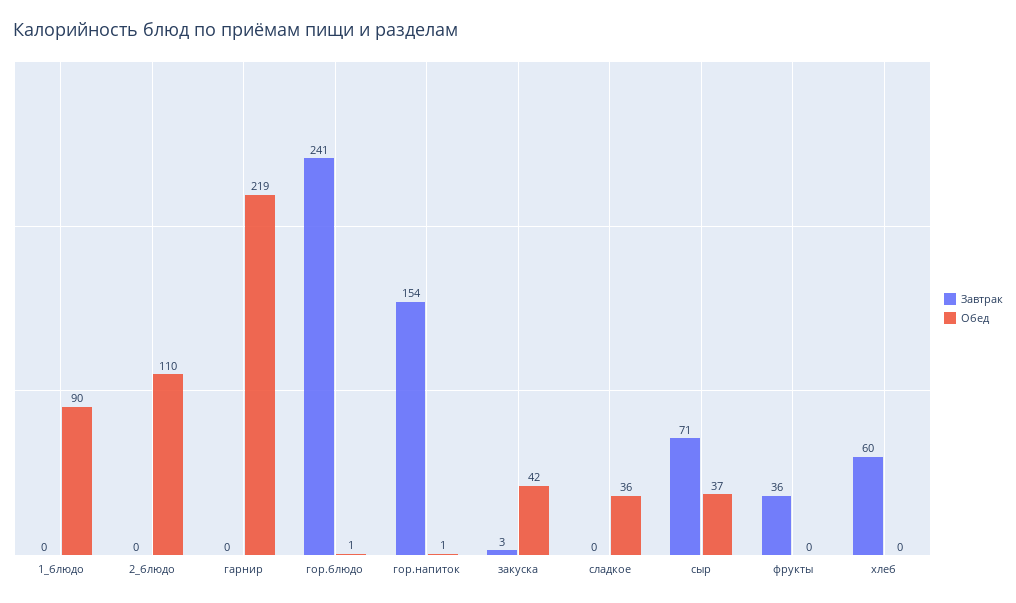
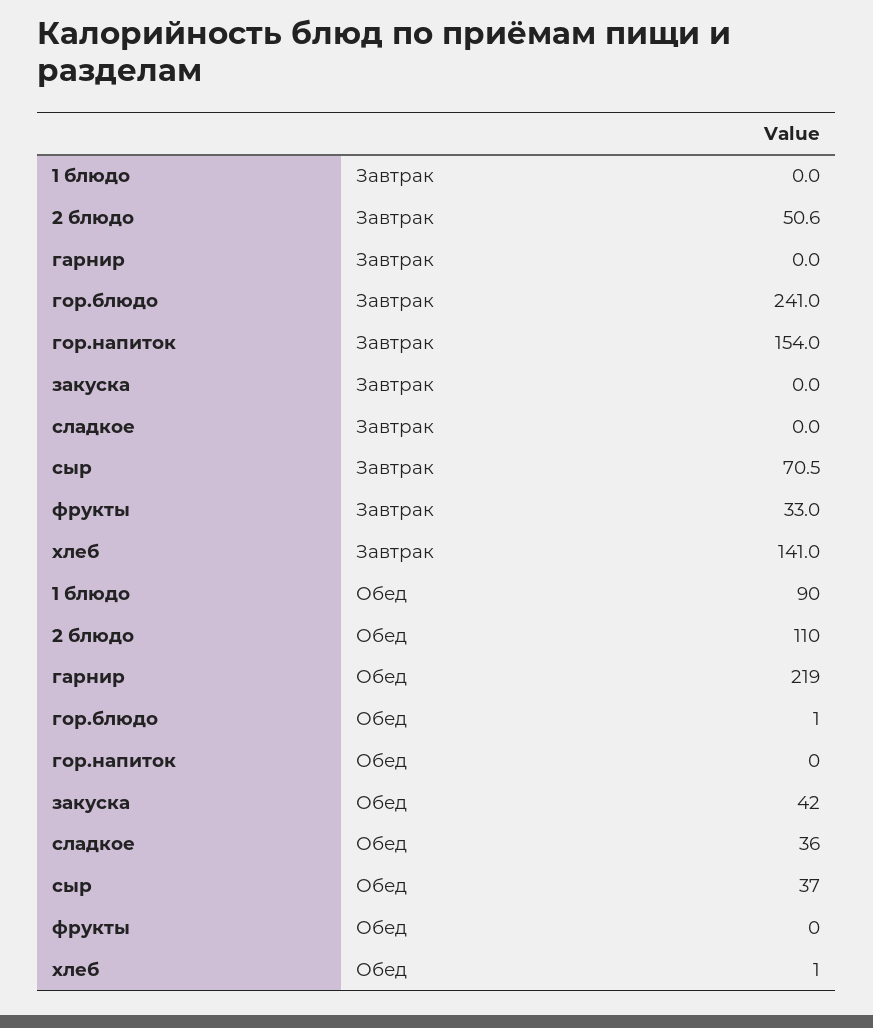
Завтрак, 2_блюдо: 0 -> 50.6
Обед, гор.напиток: 1 -> 0
Завтрак, закуска: 3 -> 0
Завтрак, фрукты: 36 -> 33
Завтрак, хлеб: 60 -> 141
Обед, хлеб: 0 -> 1

